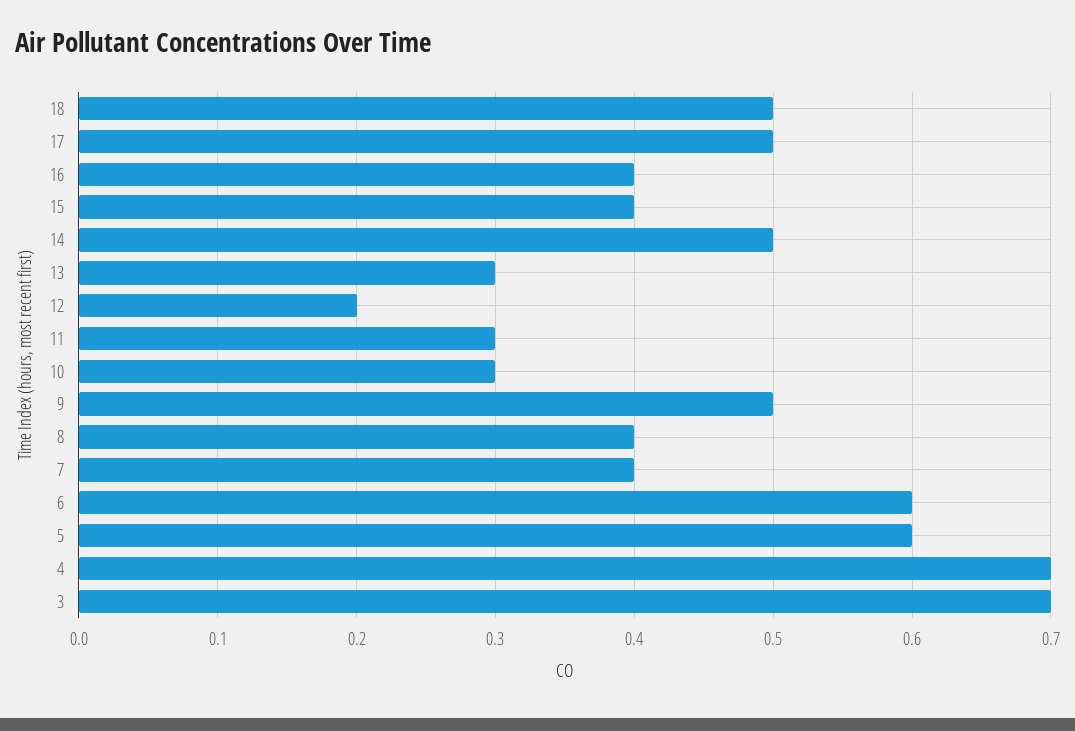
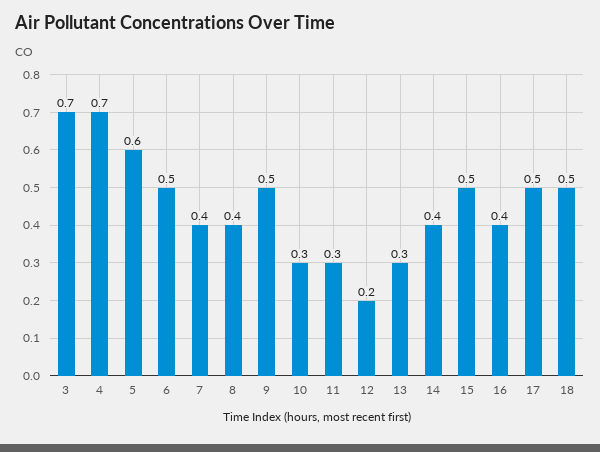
15: 0.4 -> 0.5
14: 0.5 -> 0.4
6: 0.6 -> 0.5

